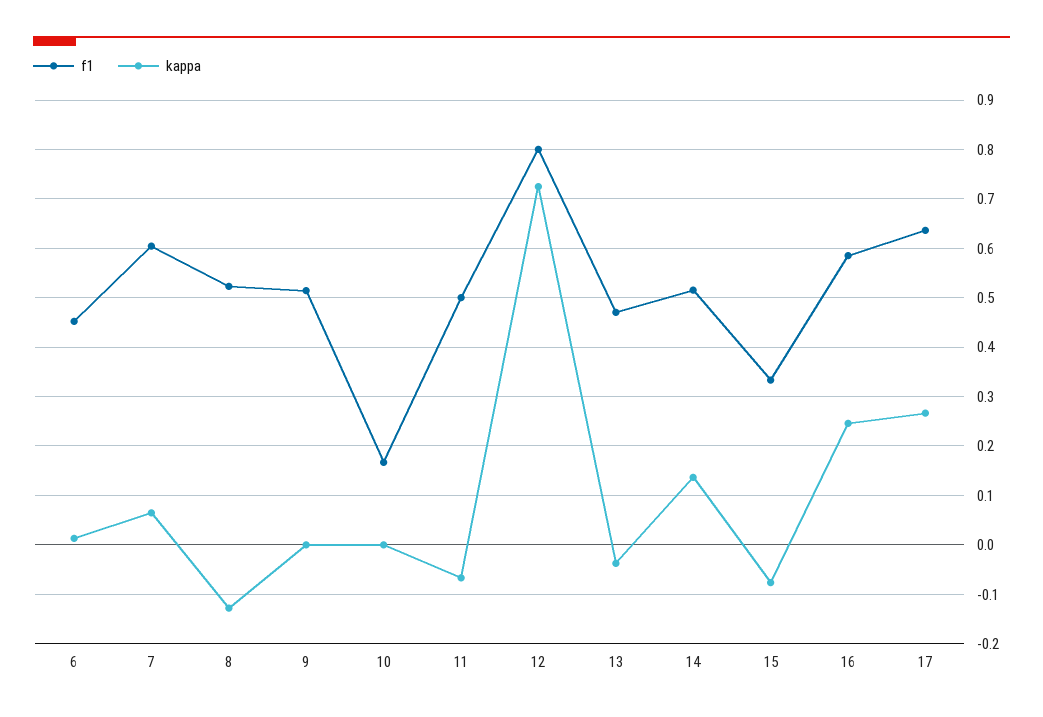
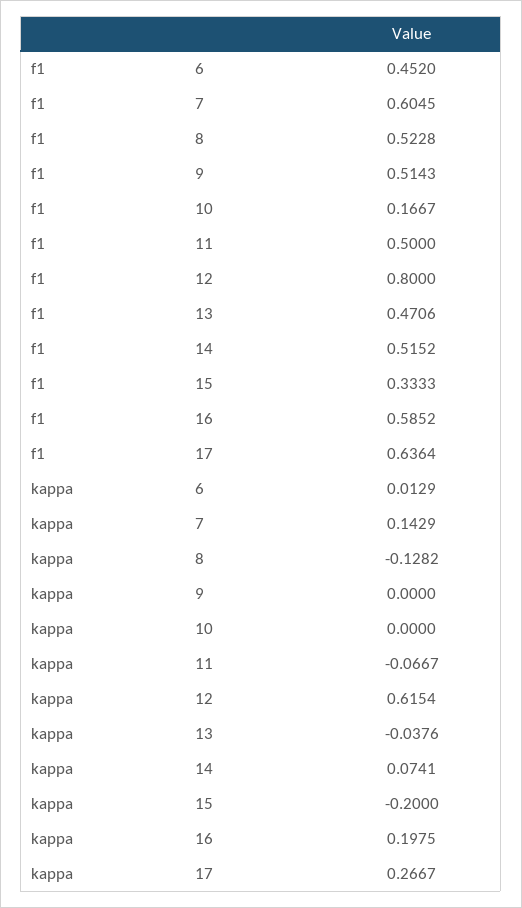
kappa, 7: 0.06 -> 0.1429
kappa, 12: 0.72 -> 0.6154
kappa, 14: 0.14 -> 0.0741
kappa, 15: -0.08 -> -0.2
kappa, 16: 0.24 -> 0.1975

